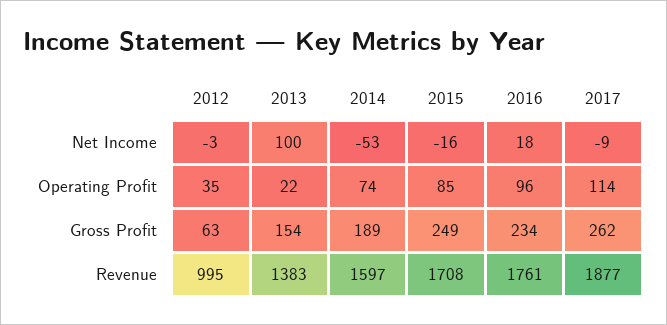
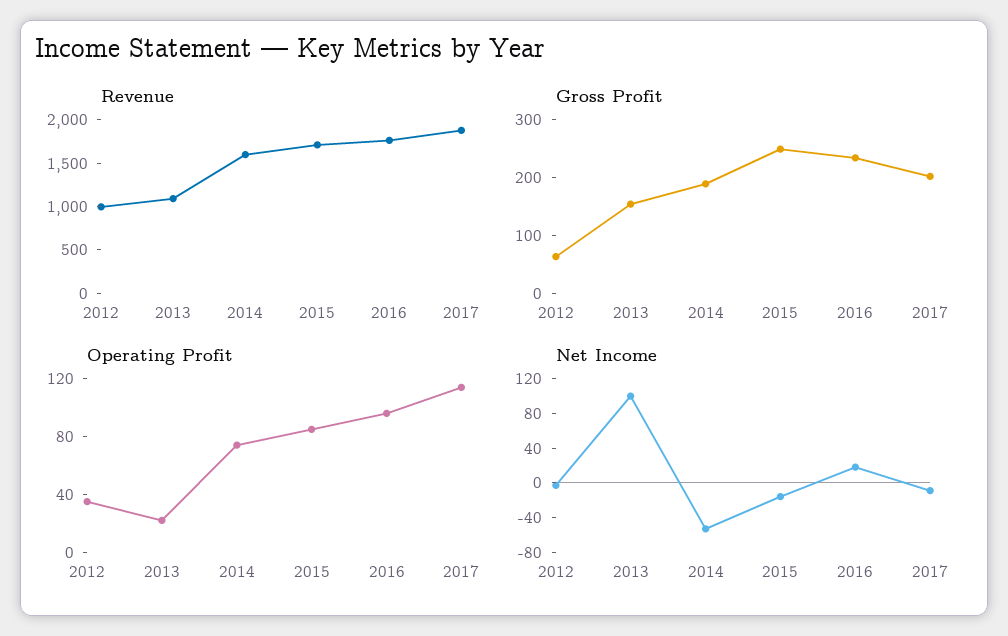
Gross Profit, 2017: 262 -> 200
Revenue, 2013: 1383 -> 1100

